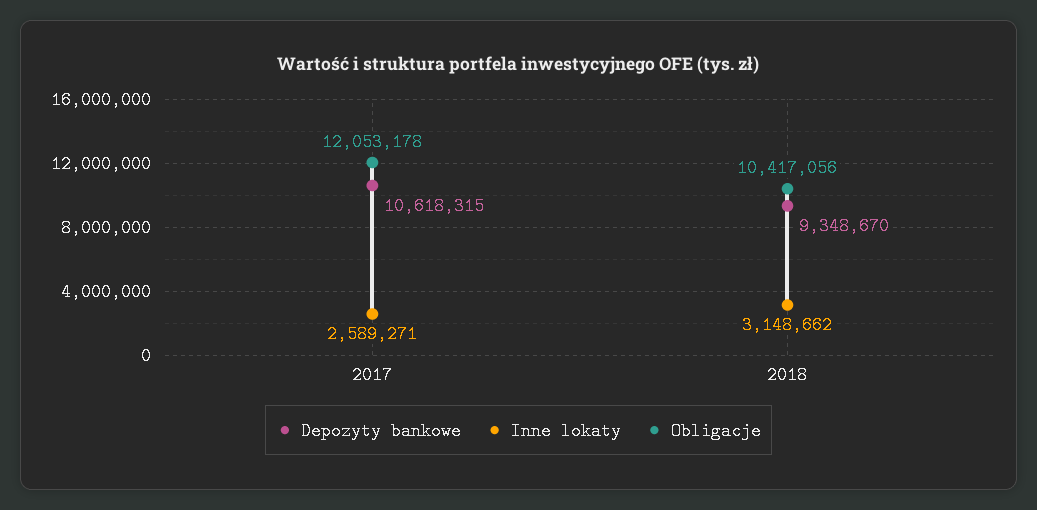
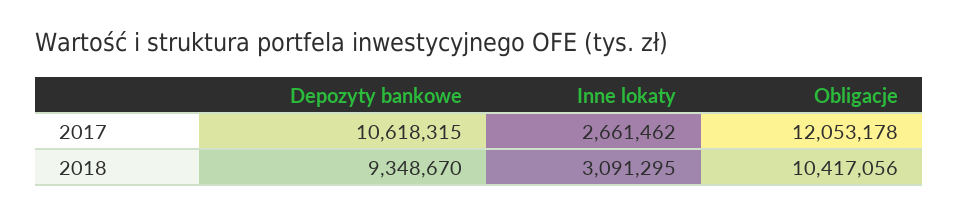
Inne lokaty, 2017: 2589271 -> 2661462
Inne lokaty, 2018: 3148662 -> 3091295

